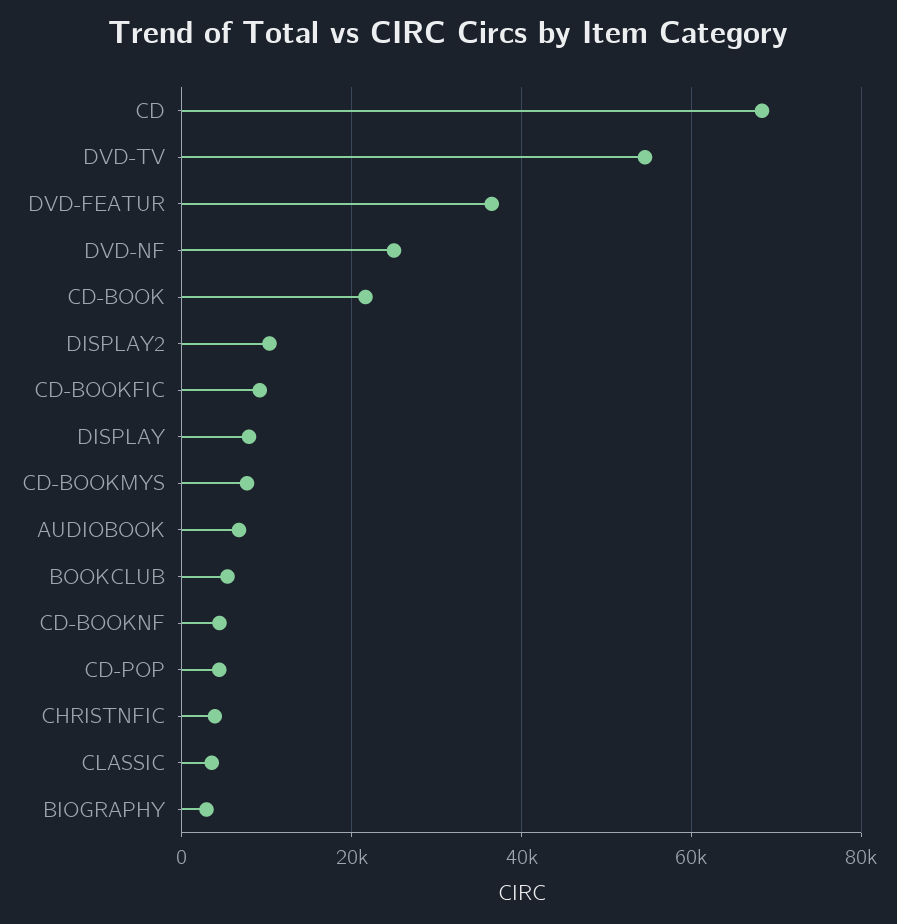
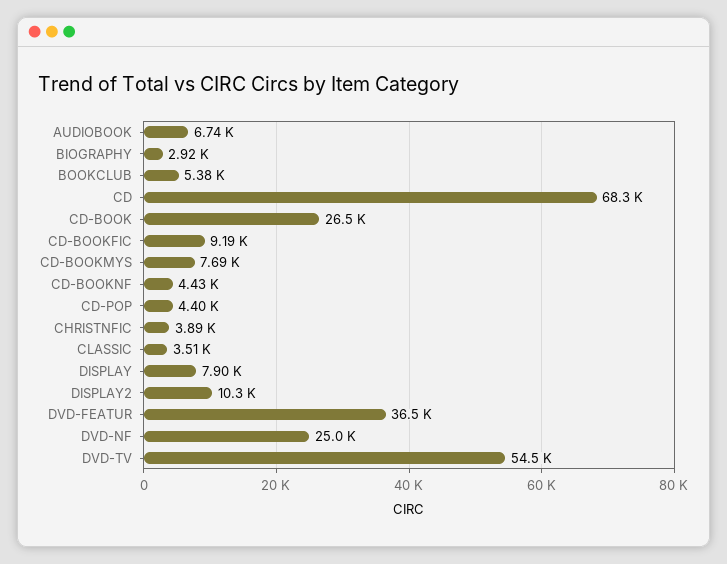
CD-BOOK: 22000 -> 26500

